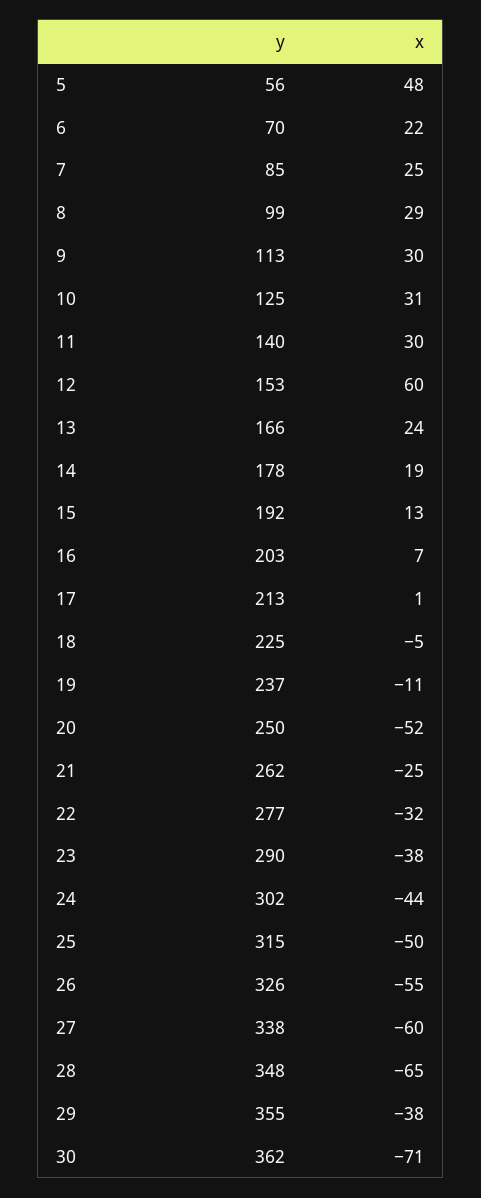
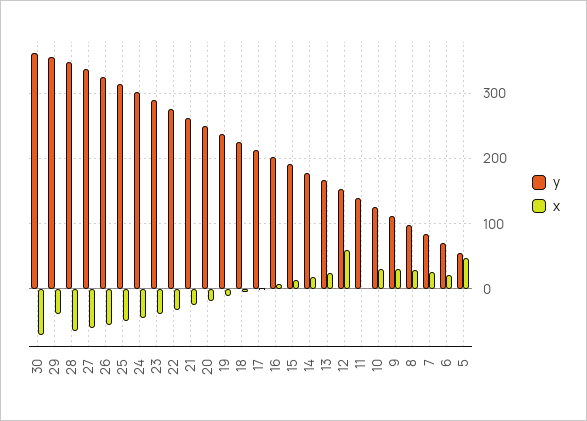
x, 11: 30 -> 0
x, 20: -52 -> -20

